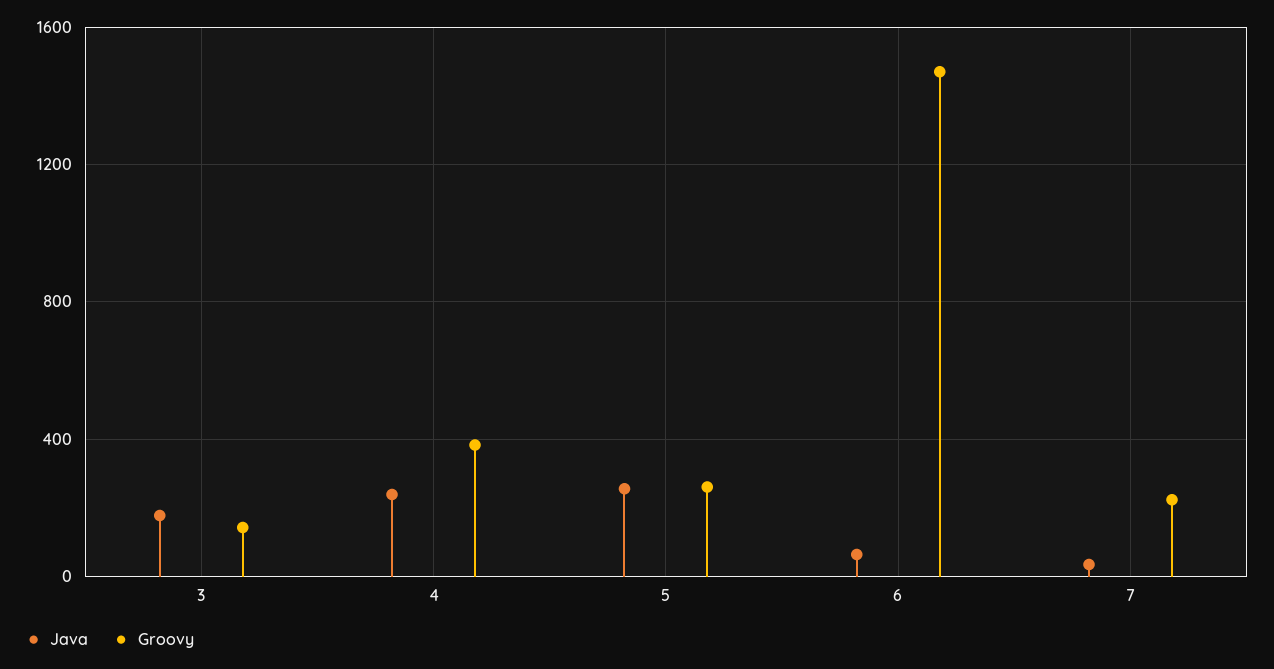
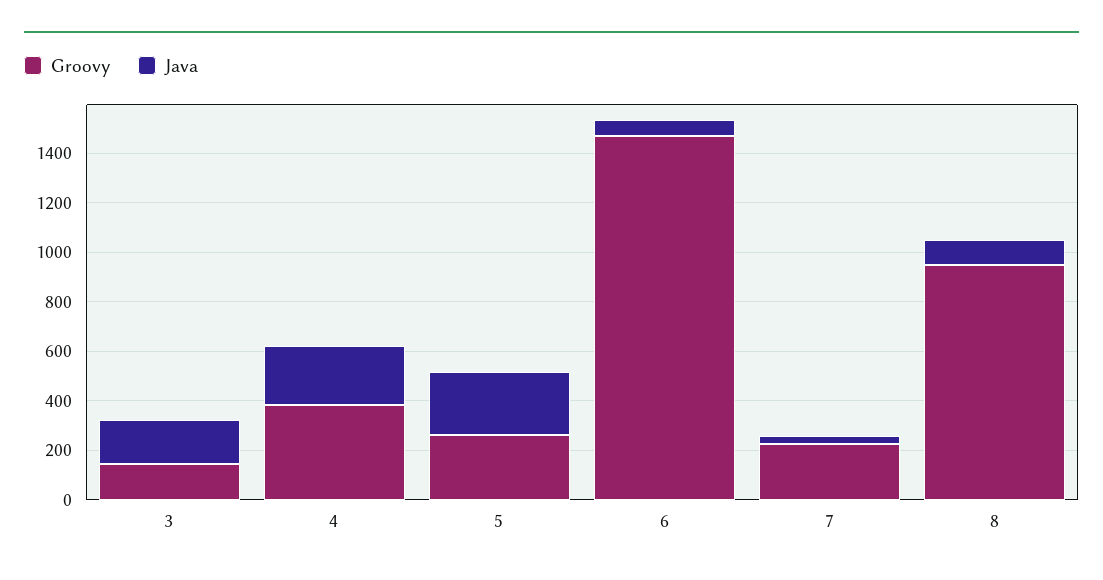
Groovy, 8: none -> 950
Java, 8: none -> 100

